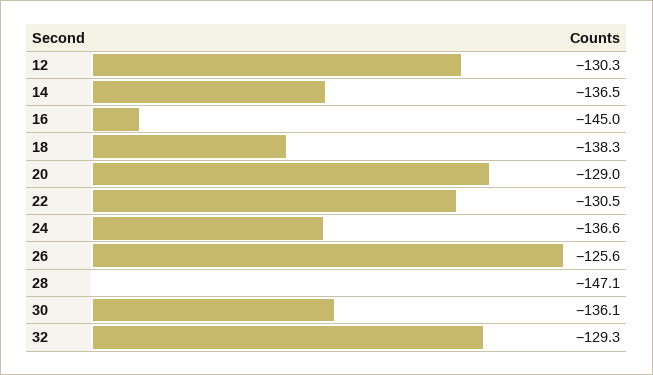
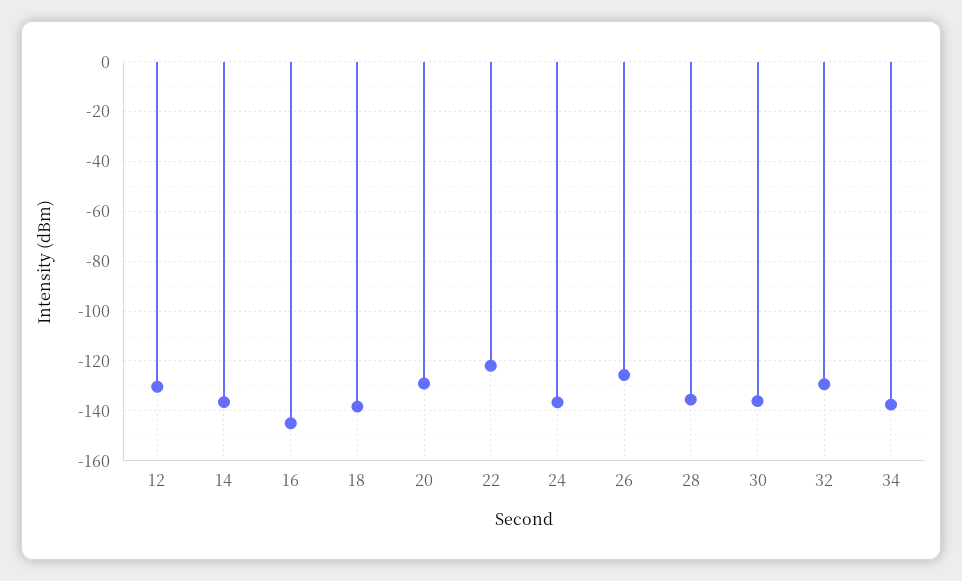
22: -130.5 -> -122.5
28: -147.1 -> -135
34: none -> -137.5

